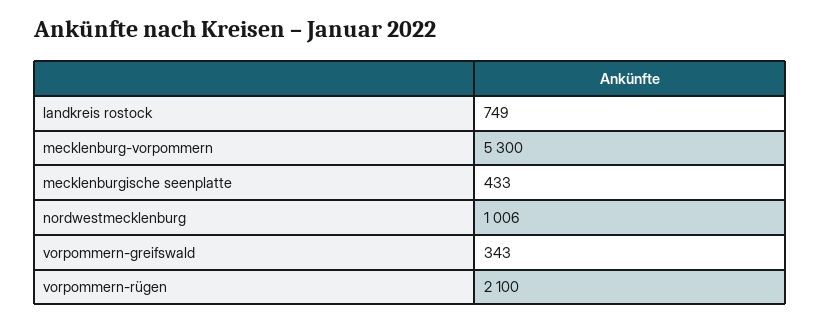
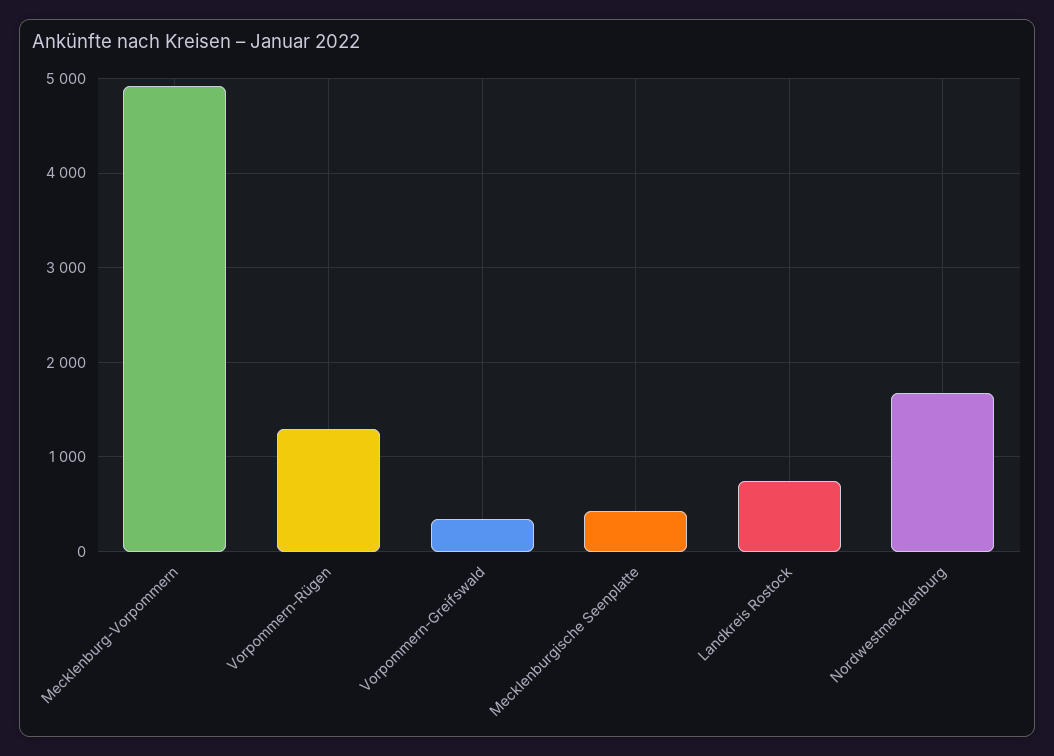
mecklenburg-vorpommern: 5300 -> 4900
nordwestmecklenburg: 1006 -> 1700
vorpommern-rügen: 2100 -> 1300

